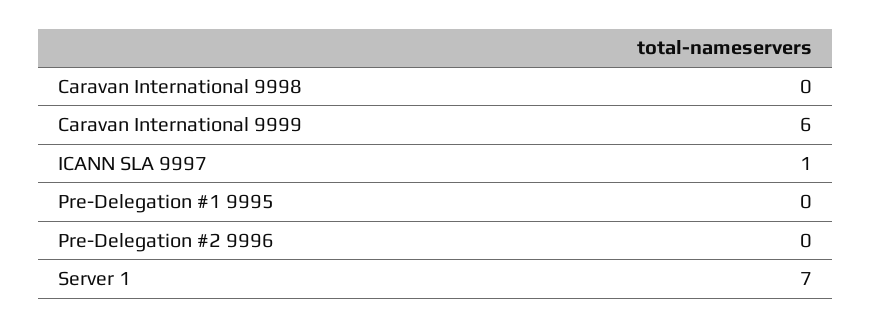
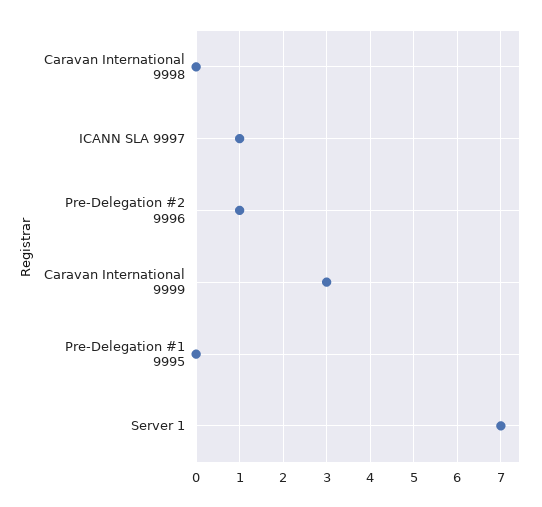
Caravan International 9999: 6 -> 3
Pre-Delegation #2 9996: 0 -> 1

